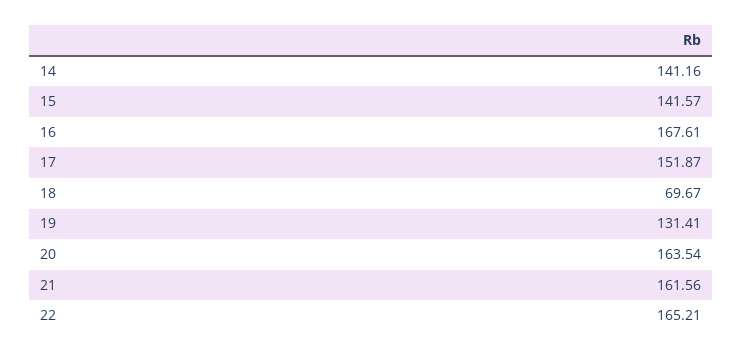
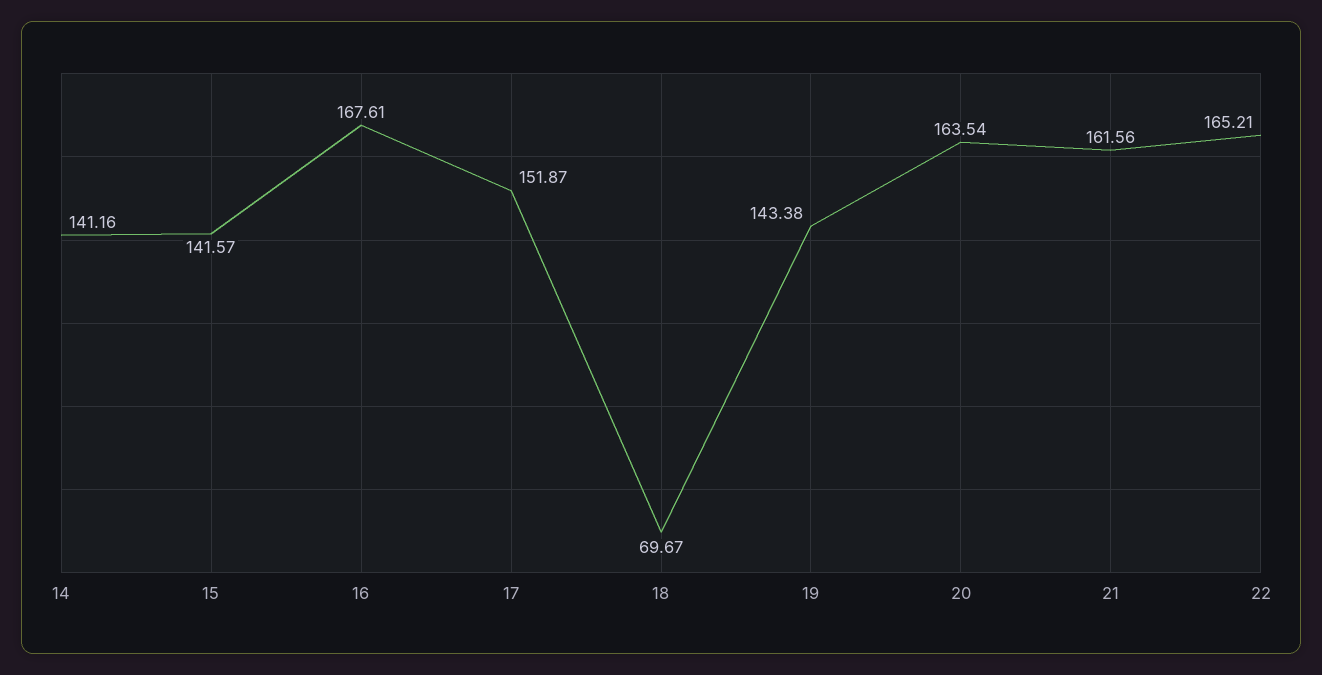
19: 131.41 -> 143.38

